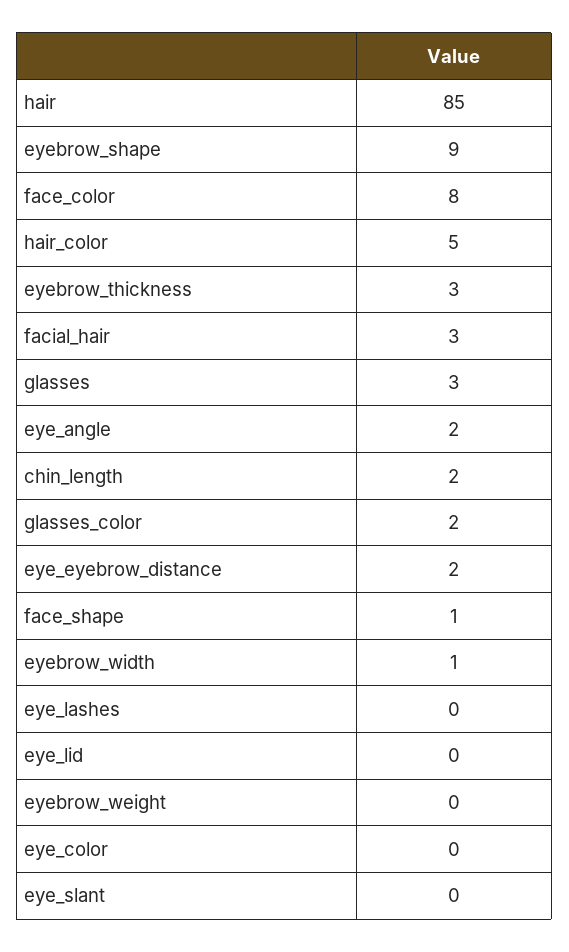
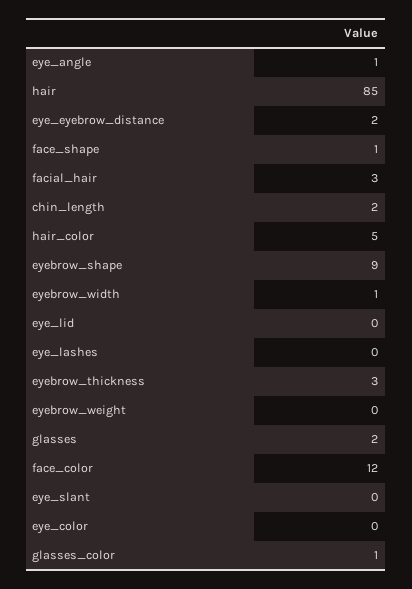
face_color: 8 -> 12
glasses: 3 -> 2
eye_angle: 2 -> 1
glasses_color: 2 -> 1

